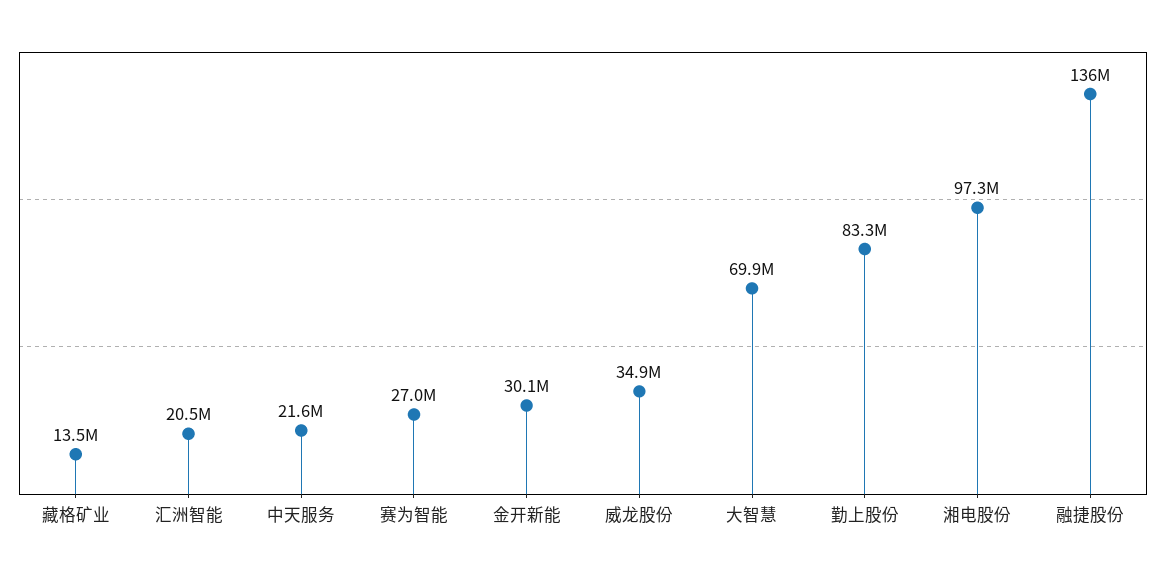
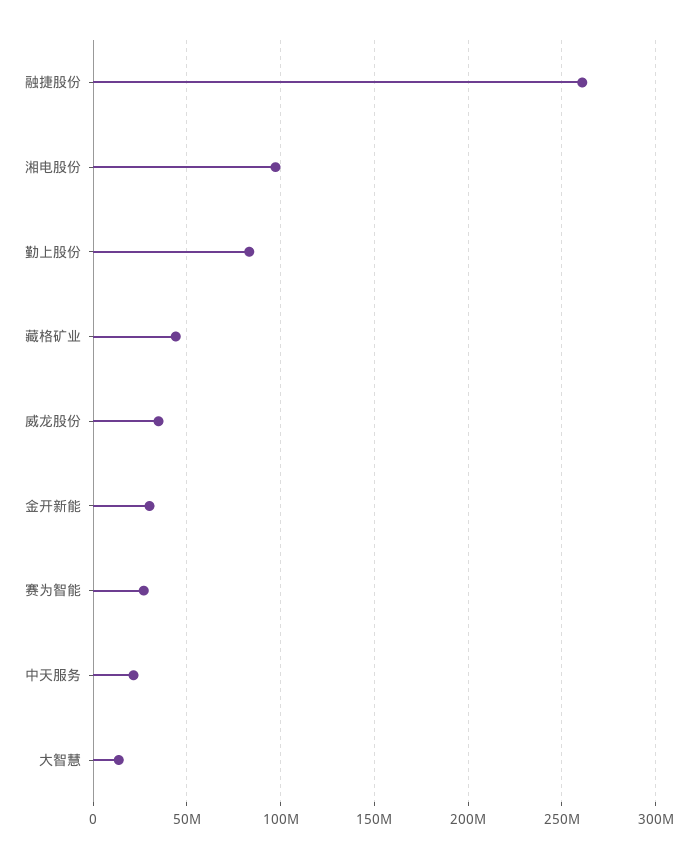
藏格矿业: 13500000 -> 45000000
汇洲智能: 20500000 -> none
大智慧: 69900000 -> 15000000
融捷股份: 136000000 -> 260000000

